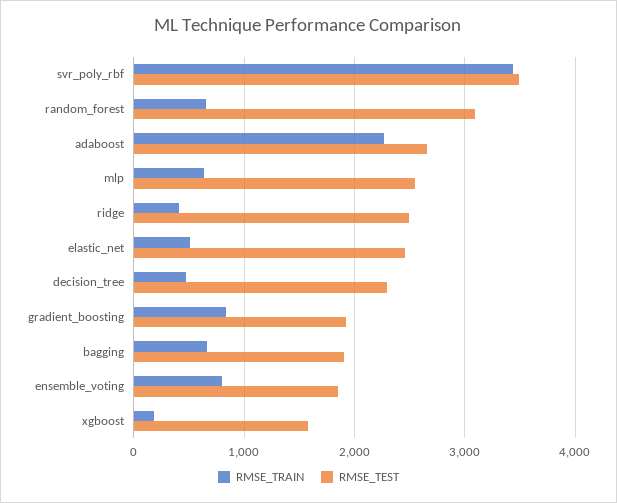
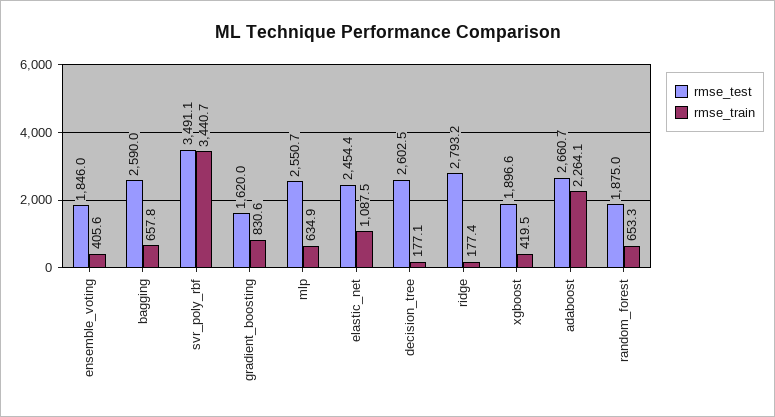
RMSE_TEST, random_forest: 3100 -> 1875
RMSE_TRAIN, ridge: 400 -> 177.4
RMSE_TEST, ridge: 2500 -> 2793.2
RMSE_TRAIN, elastic_net: 500 -> 1087.5
RMSE_TRAIN, decision_tree: 500 -> 177.1
RMSE_TEST, decision_tree: 2300 -> 2602.5
RMSE_TEST, gradient_boosting: 1900 -> 1620
RMSE_TEST, bagging: 1900 -> 2590
RMSE_TRAIN, ensemble_voting: 800 -> 405.6
RMSE_TRAIN, xgboost: 200 -> 419.5
RMSE_TEST, xgboost: 1600 -> 1896.6

